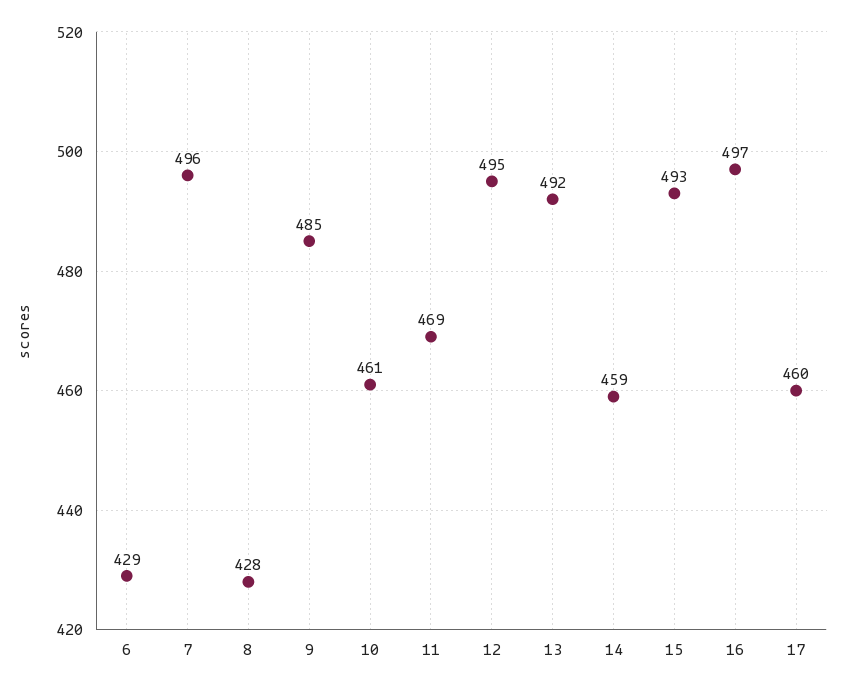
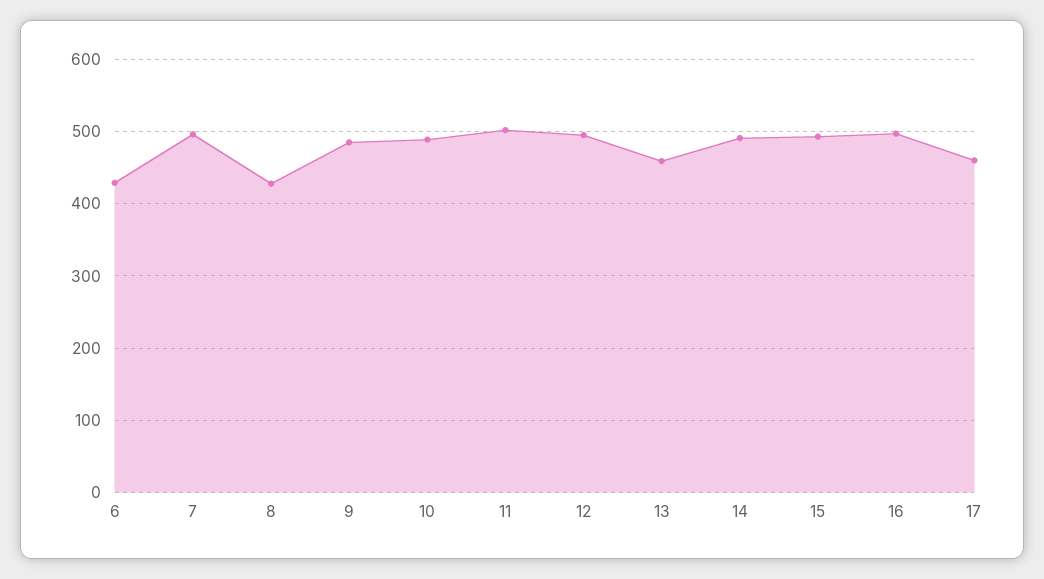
10: 461 -> 490
11: 469 -> 500
13: 492 -> 460
14: 459 -> 490

